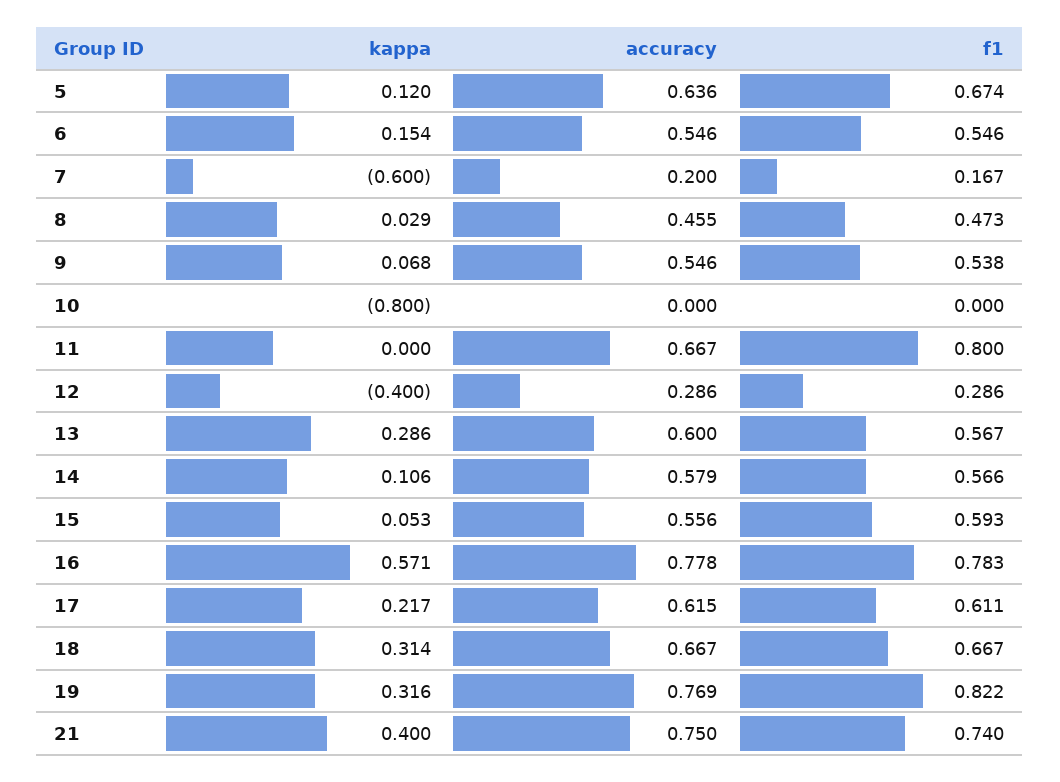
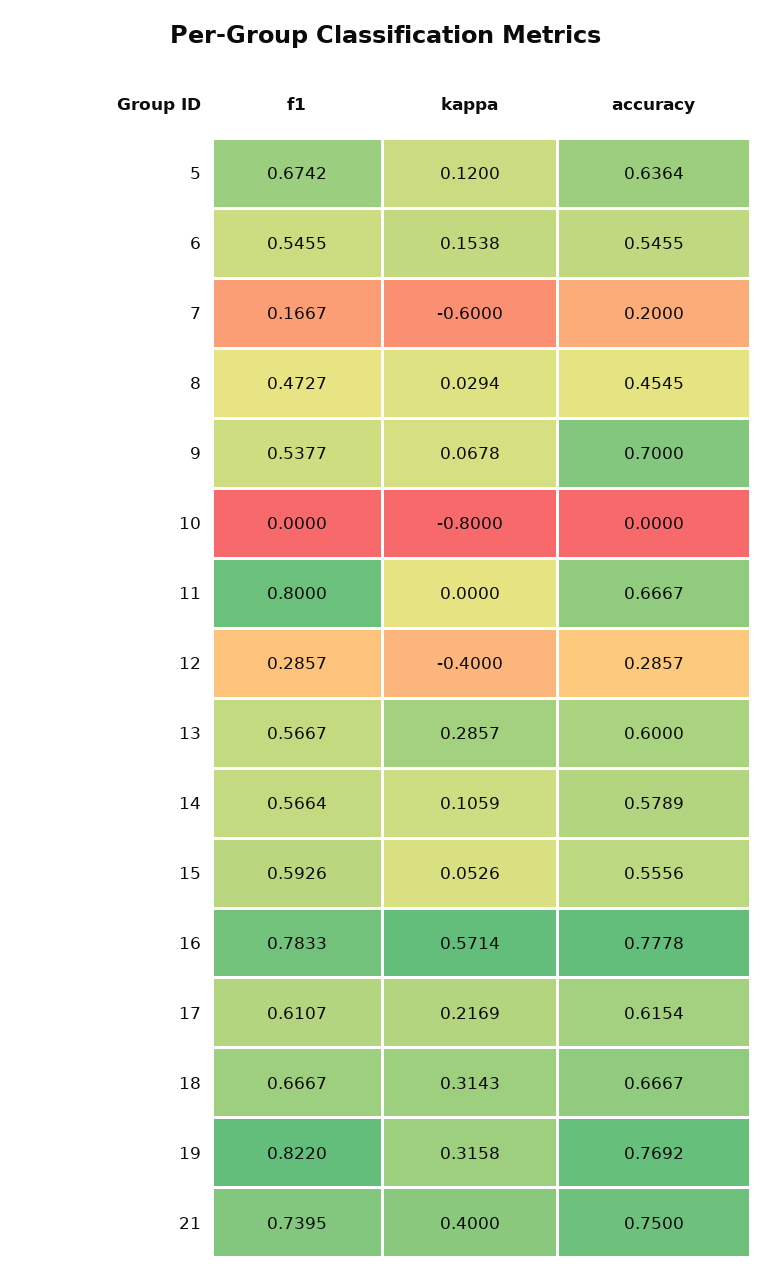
accuracy, 9: 0.546 -> 0.7

